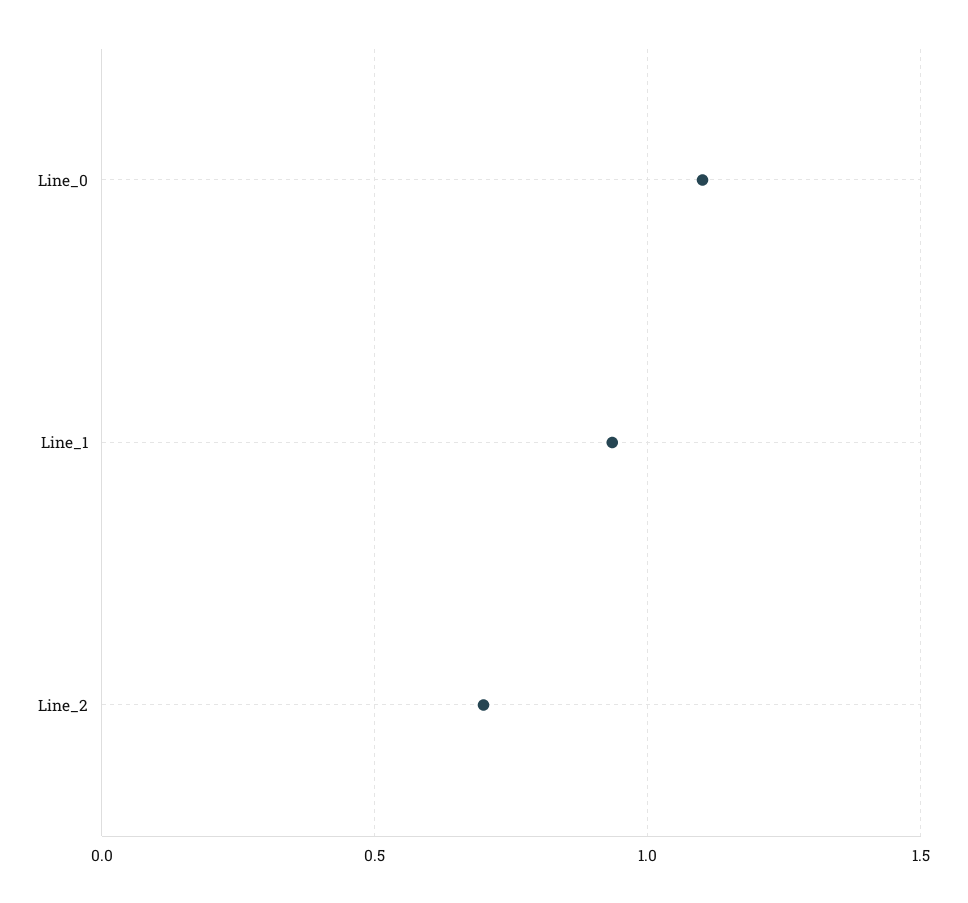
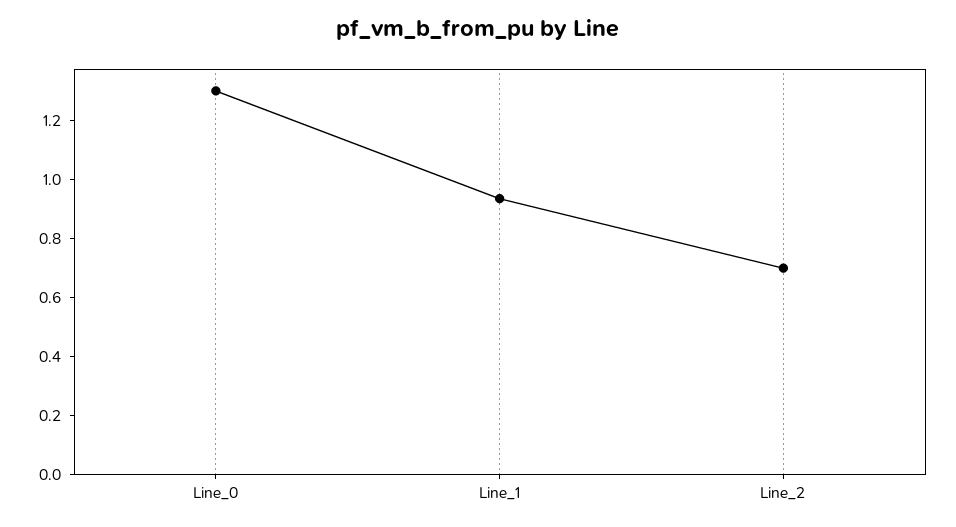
Line_0: 1.1 -> 1.3

